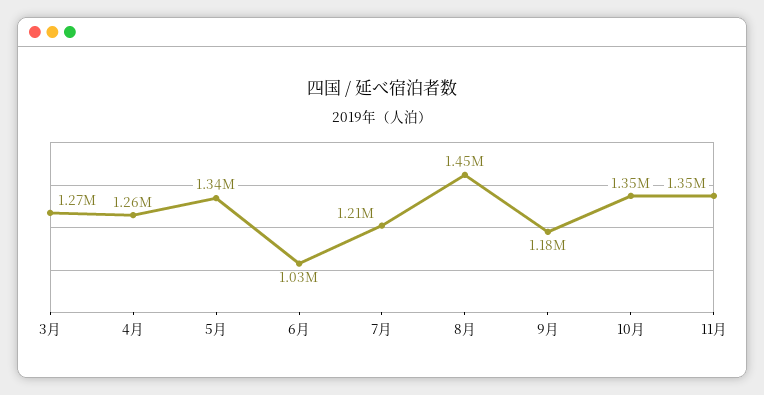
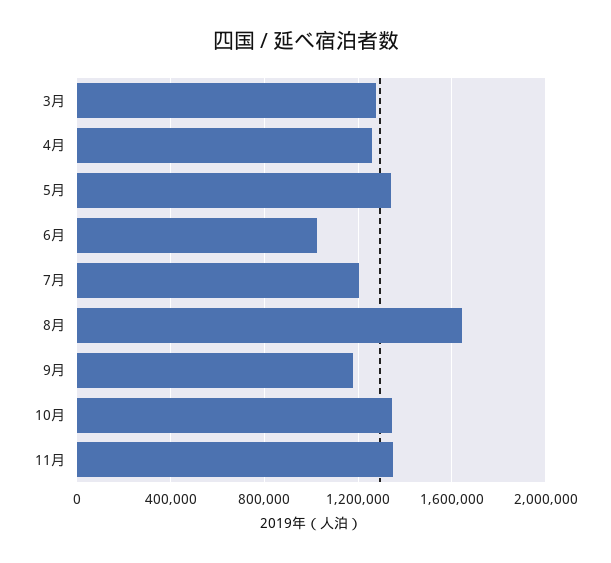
8月: 1450000 -> 1650000

